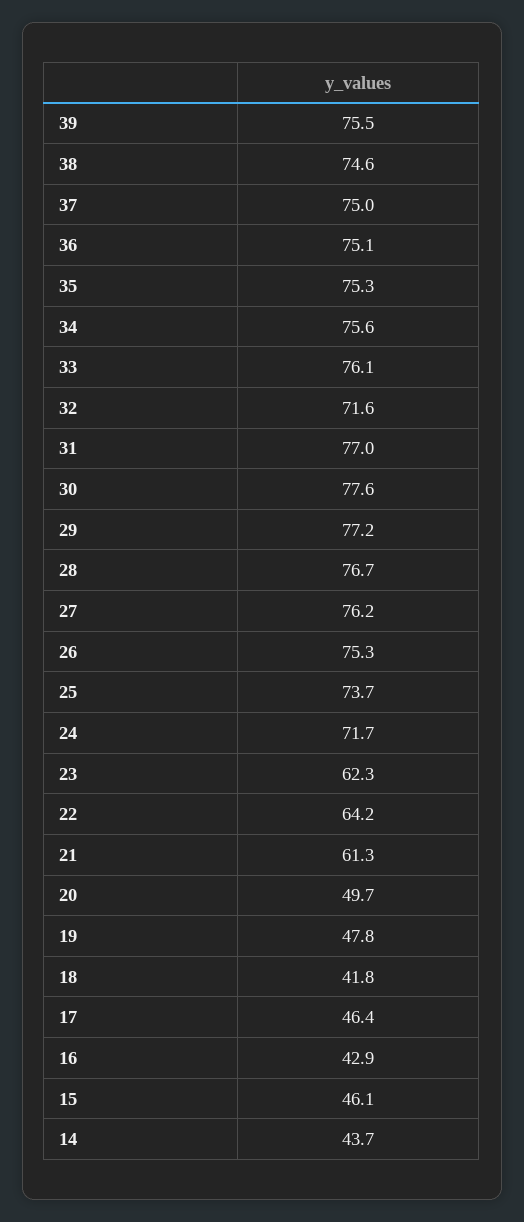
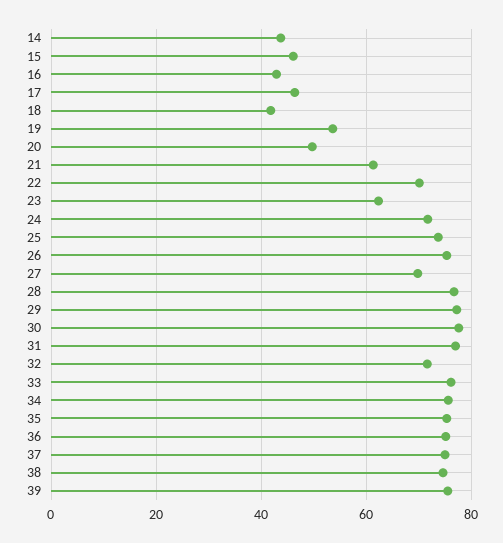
27: 76.2 -> 70
22: 64.2 -> 70
19: 47.8 -> 54

